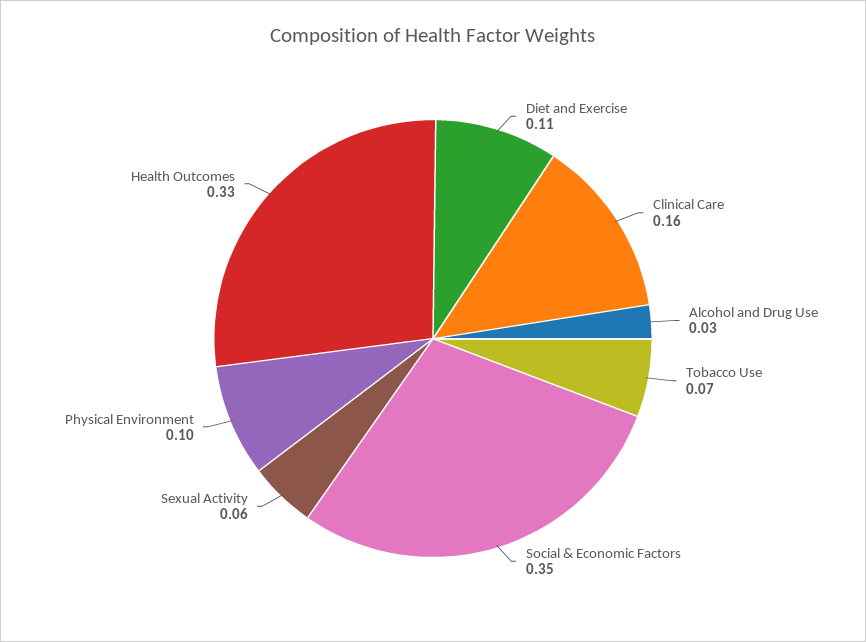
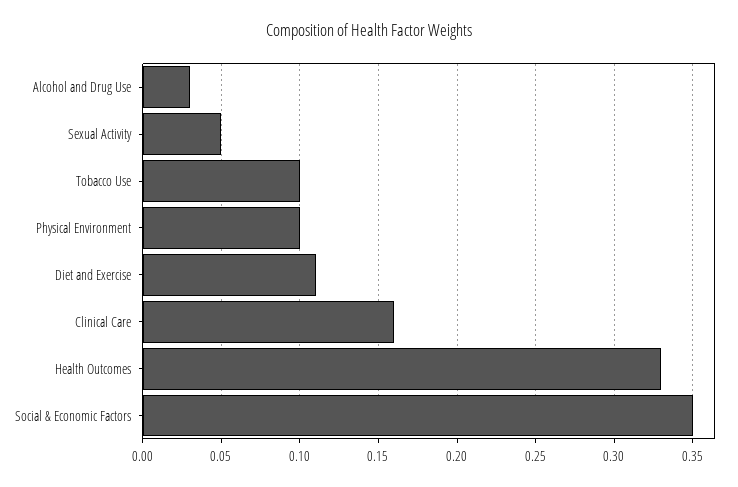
Tobacco Use: 0.07 -> 0.1
Sexual Activity: 0.06 -> 0.05

